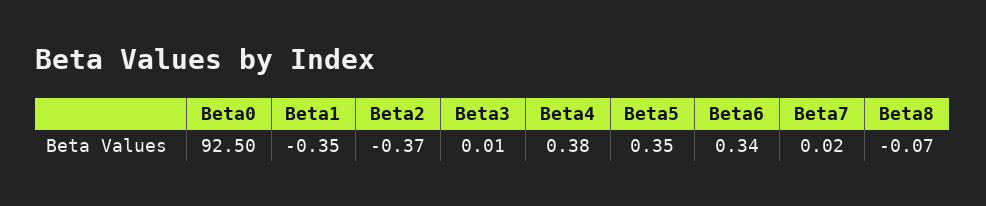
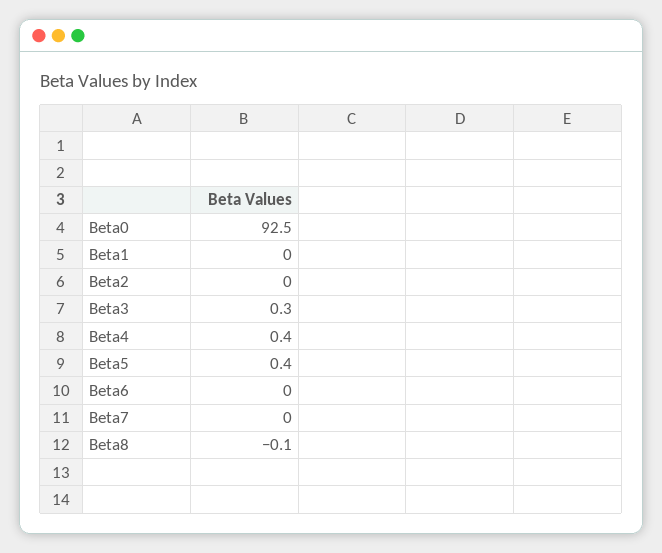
Beta1: -0.35 -> 0
Beta2: -0.37 -> 0
Beta3: 0.01 -> 0.3
Beta6: 0.34 -> 0

